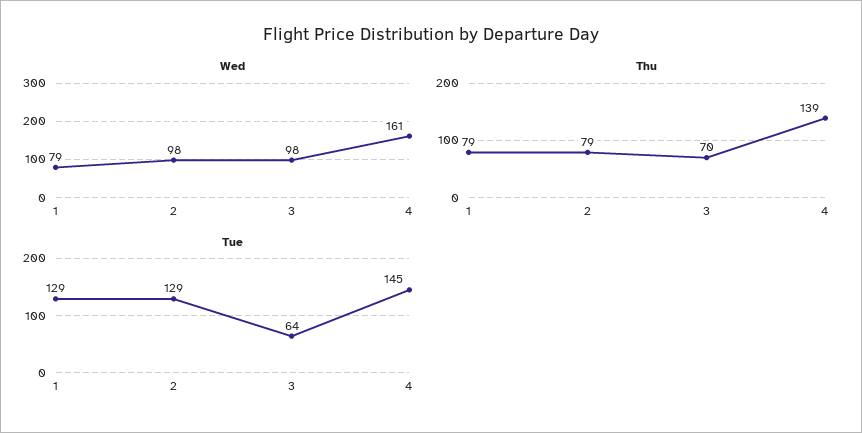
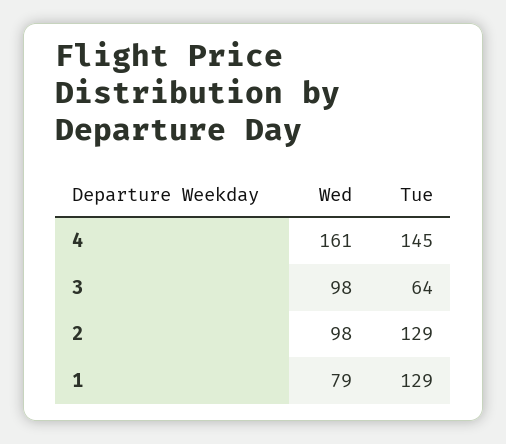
Thu, 1: 79 -> none
Thu, 2: 79 -> none
Thu, 3: 70 -> none
Thu, 4: 139 -> none

